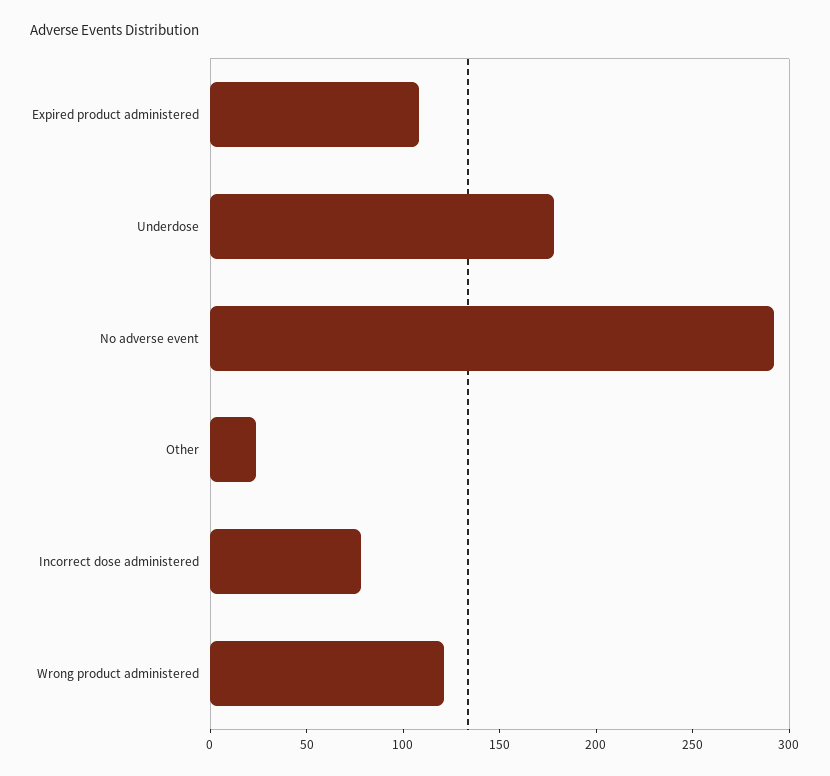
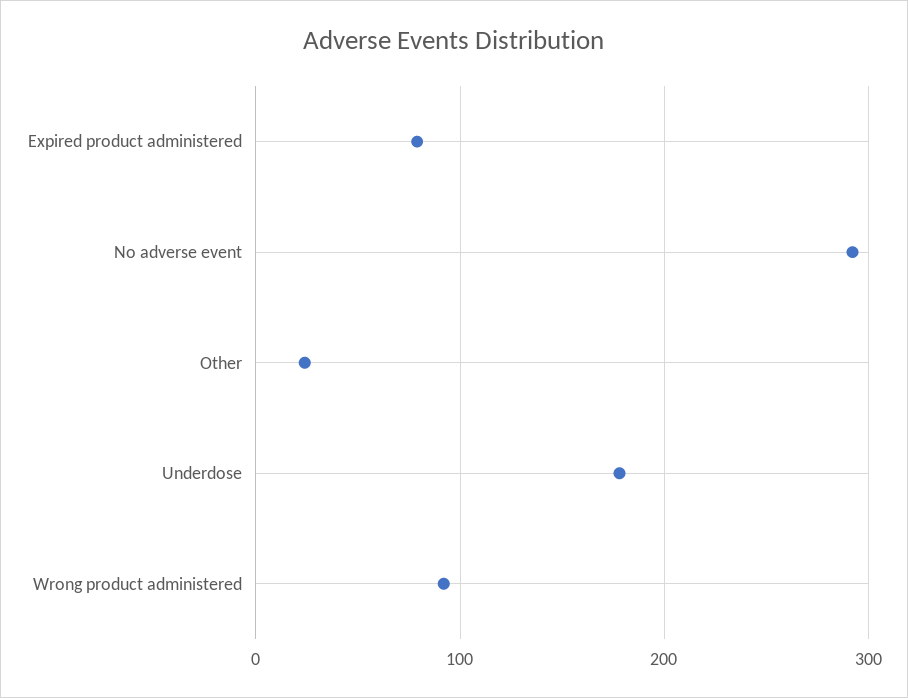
Expired product administered: 110 -> 80
Incorrect dose administered: 80 -> none
Wrong product administered: 120 -> 90

